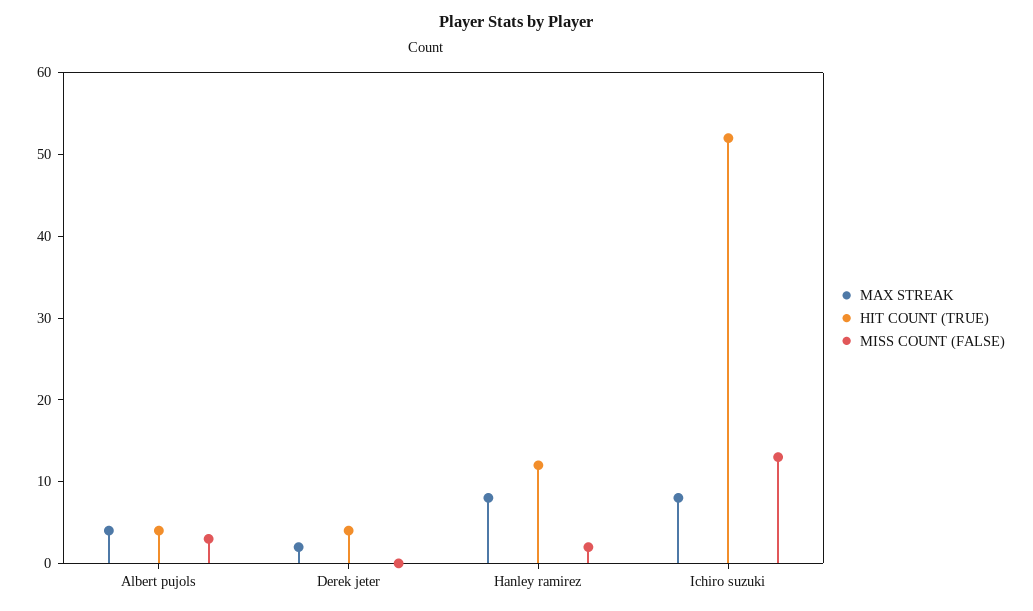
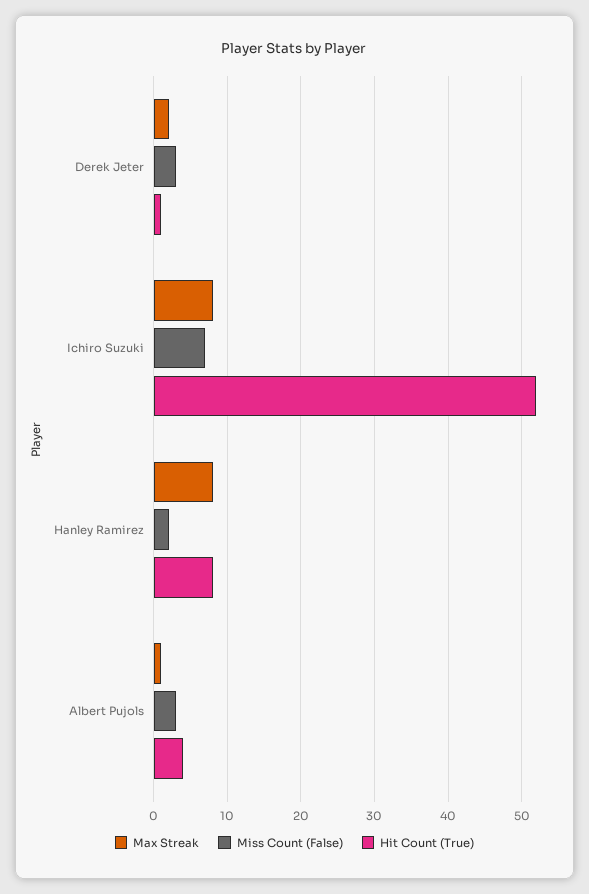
MAX STREAK, Albert pujols: 4 -> 1
HIT COUNT (TRUE), Derek jeter: 4 -> 1
MISS COUNT (FALSE), Derek jeter: 0 -> 3
HIT COUNT (TRUE), Hanley ramirez: 12 -> 8
MISS COUNT (FALSE), Ichiro suzuki: 13 -> 7

